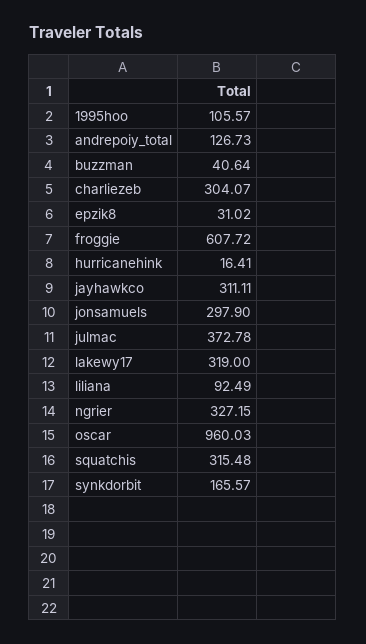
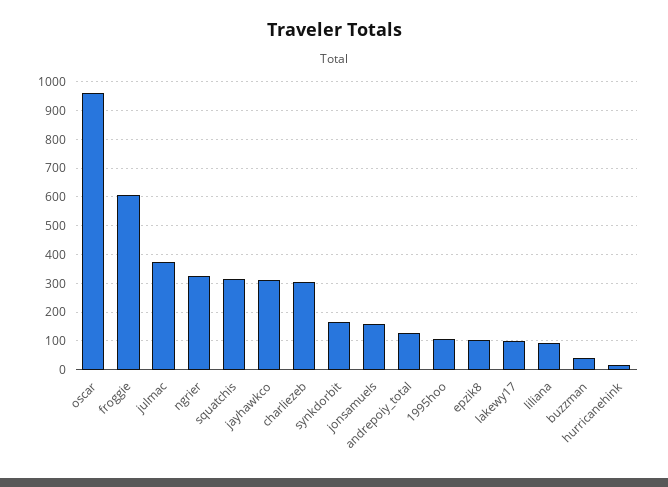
epzik8: 31.02 -> 100
jonsamuels: 297.9 -> 150
lakewy17: 319 -> 100

